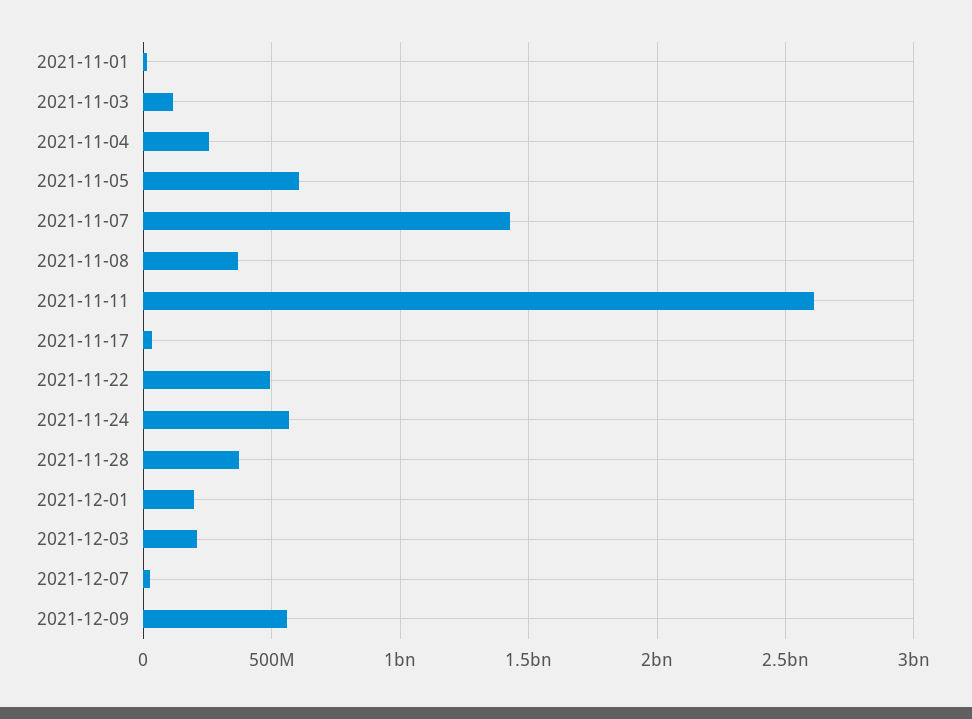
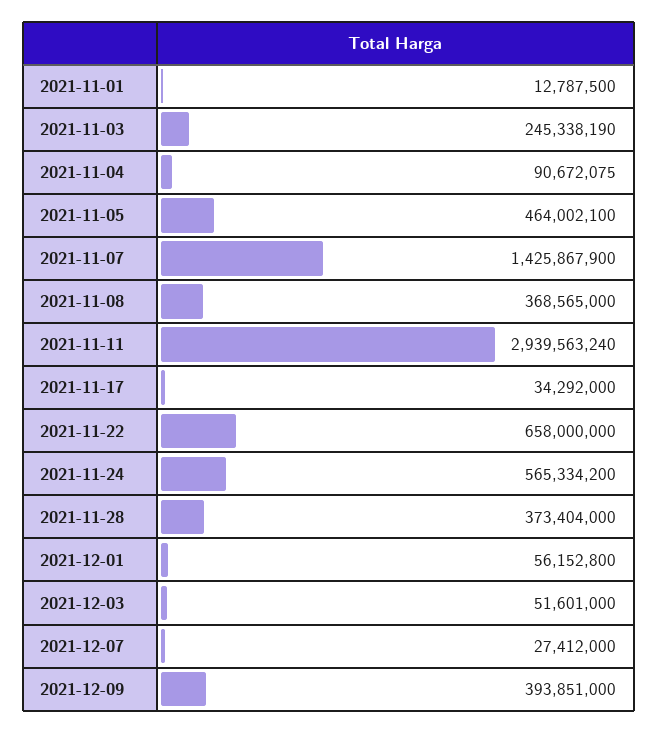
2021-11-03: 100000000 -> 245338190
2021-11-04: 250000000 -> 90672075
2021-11-05: 600000000 -> 464002100
2021-11-11: 2600000000 -> 2939563240
2021-11-22: 500000000 -> 658000000
2021-12-01: 200000000 -> 56152800
2021-12-03: 200000000 -> 51601000
2021-12-09: 550000000 -> 393851000

